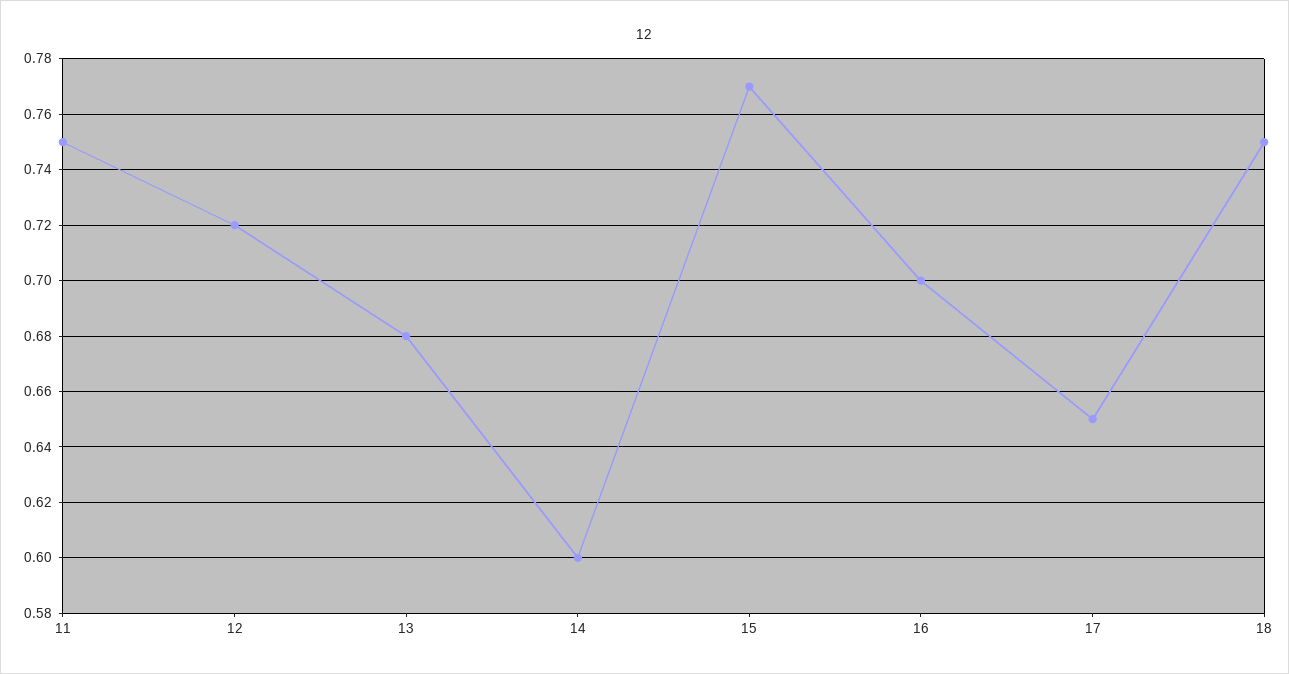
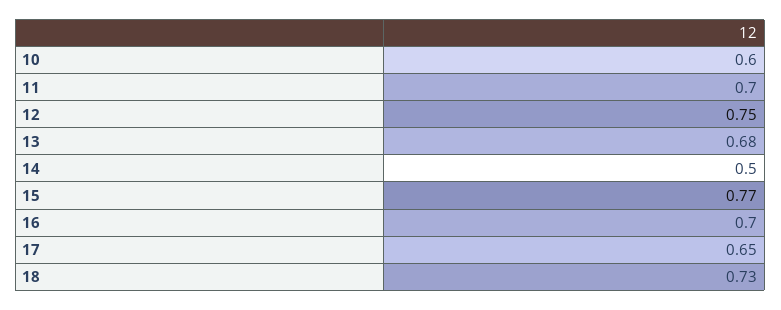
11: 0.75 -> 0.7
12: 0.72 -> 0.75
14: 0.6 -> 0.5
18: 0.75 -> 0.73
10: none -> 0.6

